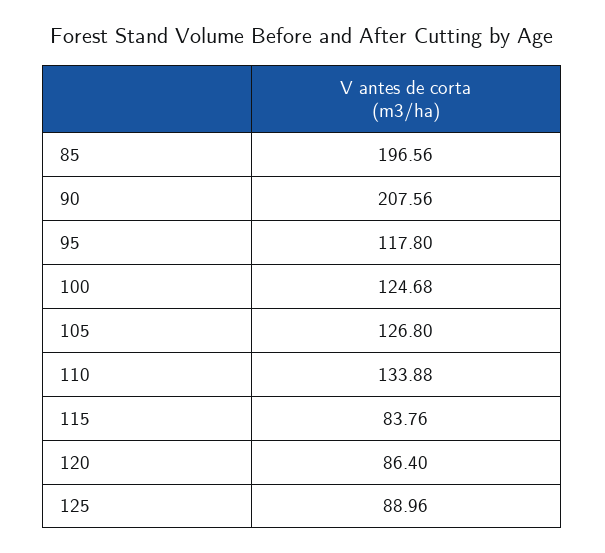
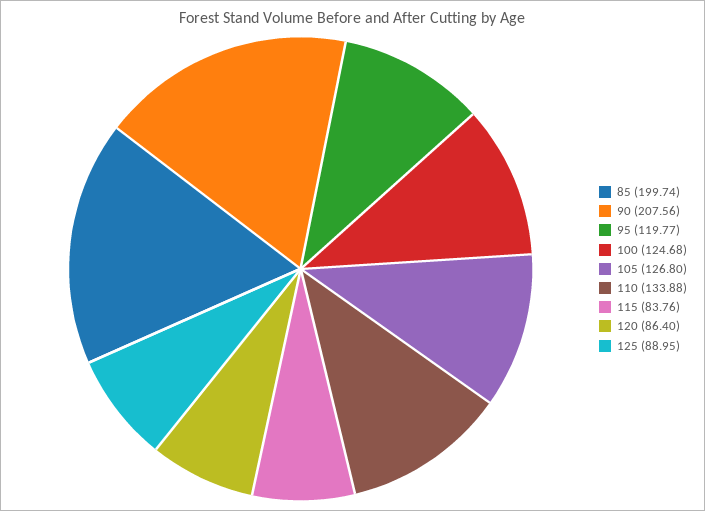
85: 196.56 -> 199.74
95: 117.8 -> 119.77
125: 88.96 -> 88.95

